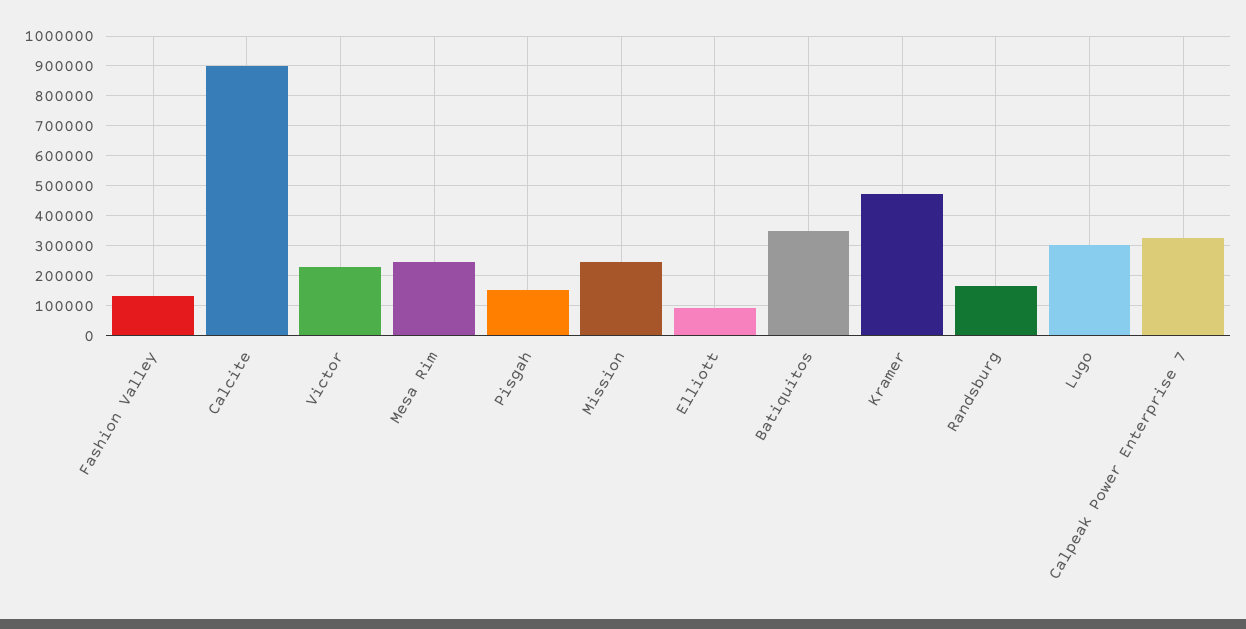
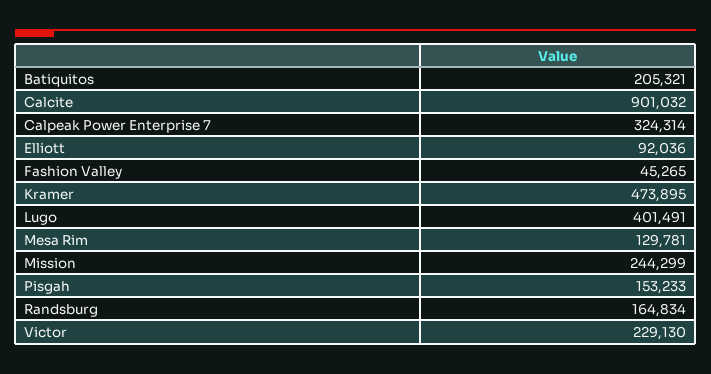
Fashion Valley: 125000 -> 45265
Mesa Rim: 250000 -> 129781
Batiquitos: 350000 -> 205321
Lugo: 300000 -> 401491

